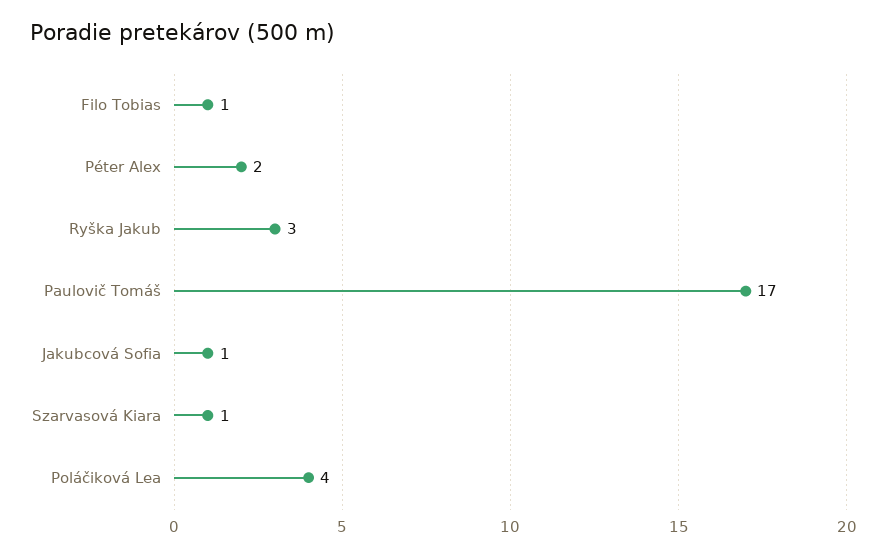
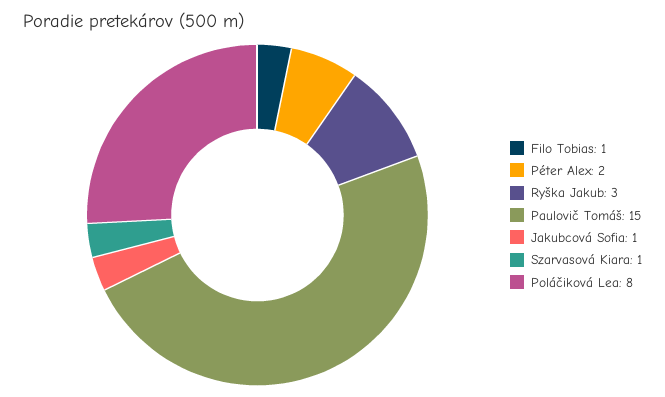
Paulovič Tomáš: 17 -> 15
Poláčiková Lea: 4 -> 8

